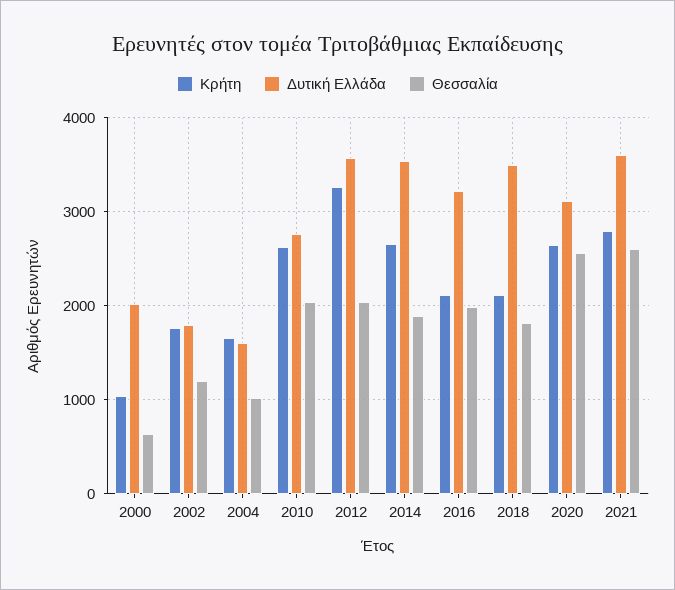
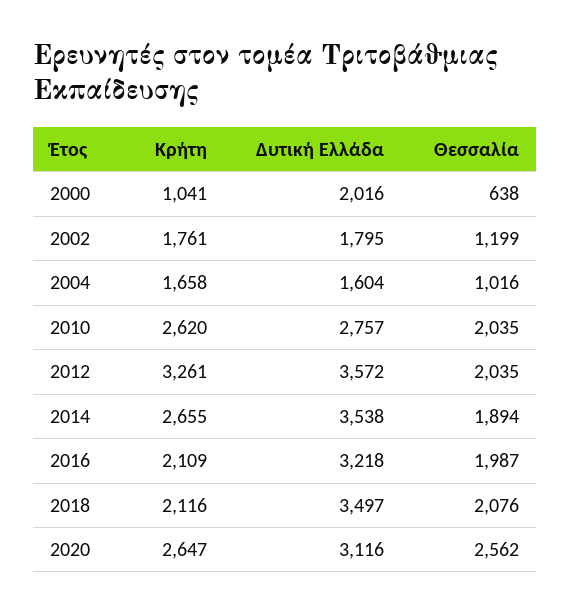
Θεσσαλία, 2018: 1800 -> 2076
Κρήτη, 2021: 2800 -> none
Δυτική Ελλάδα, 2021: 3600 -> none
Θεσσαλία, 2021: 2600 -> none

